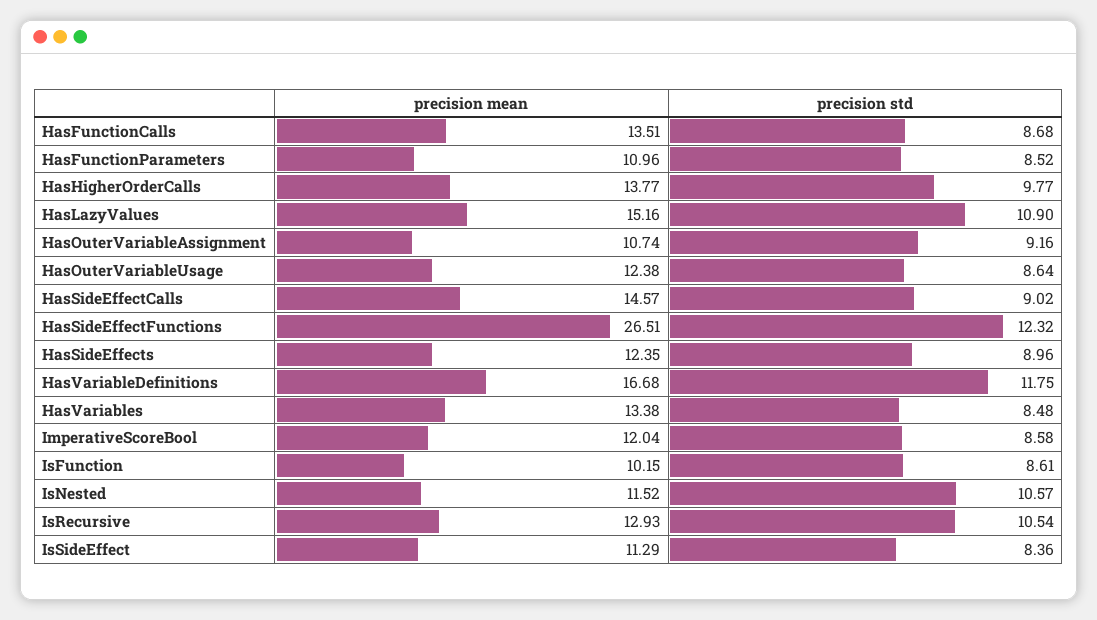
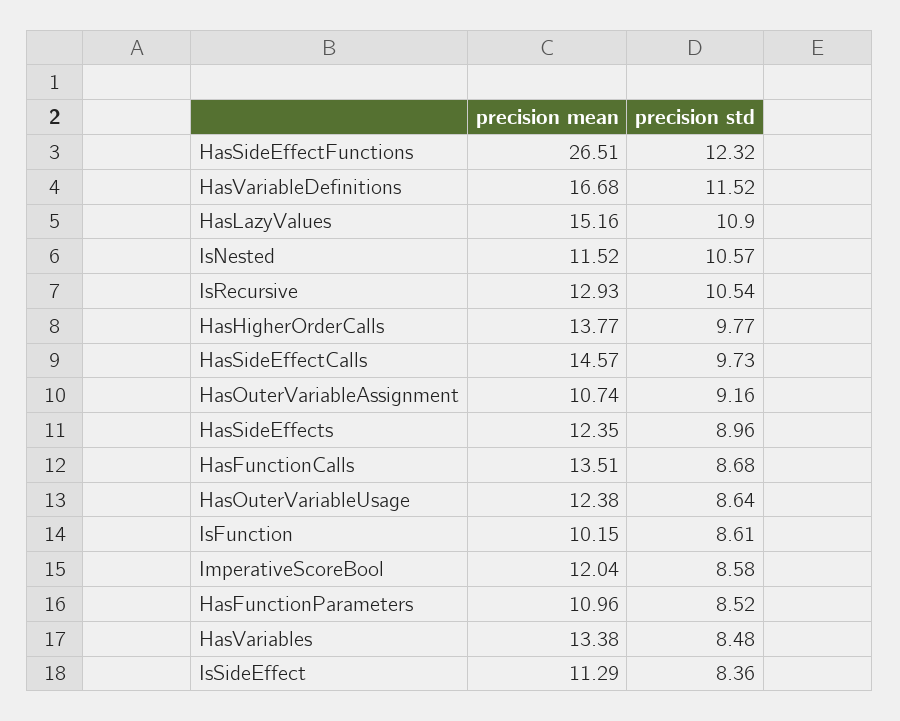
precision std, HasSideEffectCalls: 9.02 -> 9.73
precision std, HasVariableDefinitions: 11.75 -> 11.52

